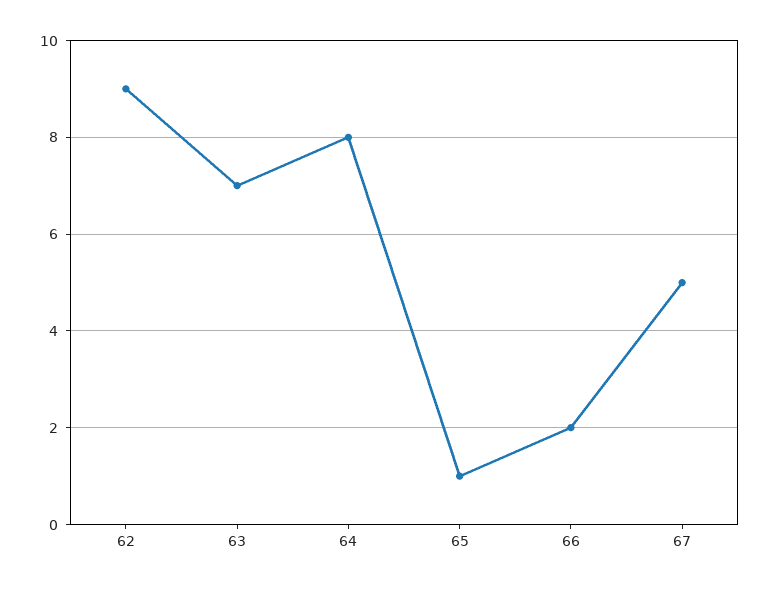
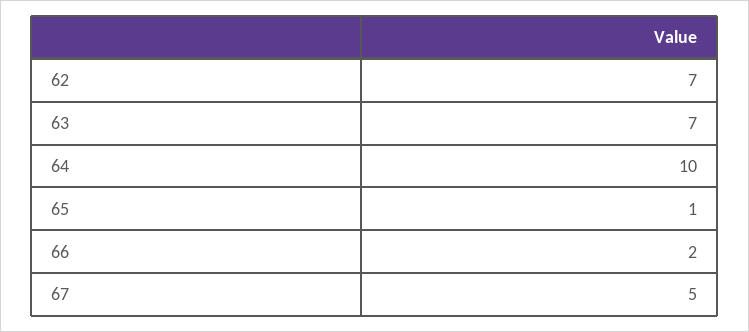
62: 9 -> 7
64: 8 -> 10

